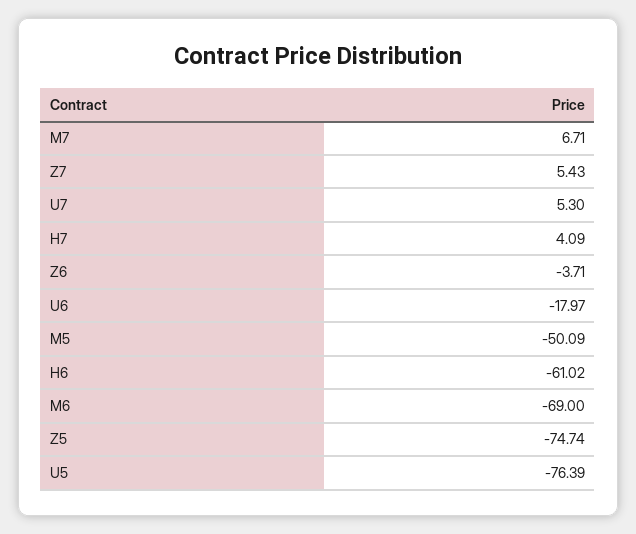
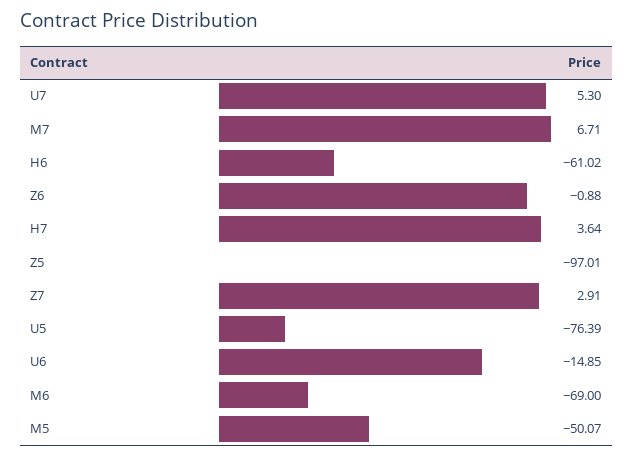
Z7: 5.43 -> 2.91
H7: 4.09 -> 3.64
Z6: -3.71 -> -0.88
U6: -17.97 -> -14.85
M5: -50.09 -> -50.07
Z5: -74.74 -> -97.01

